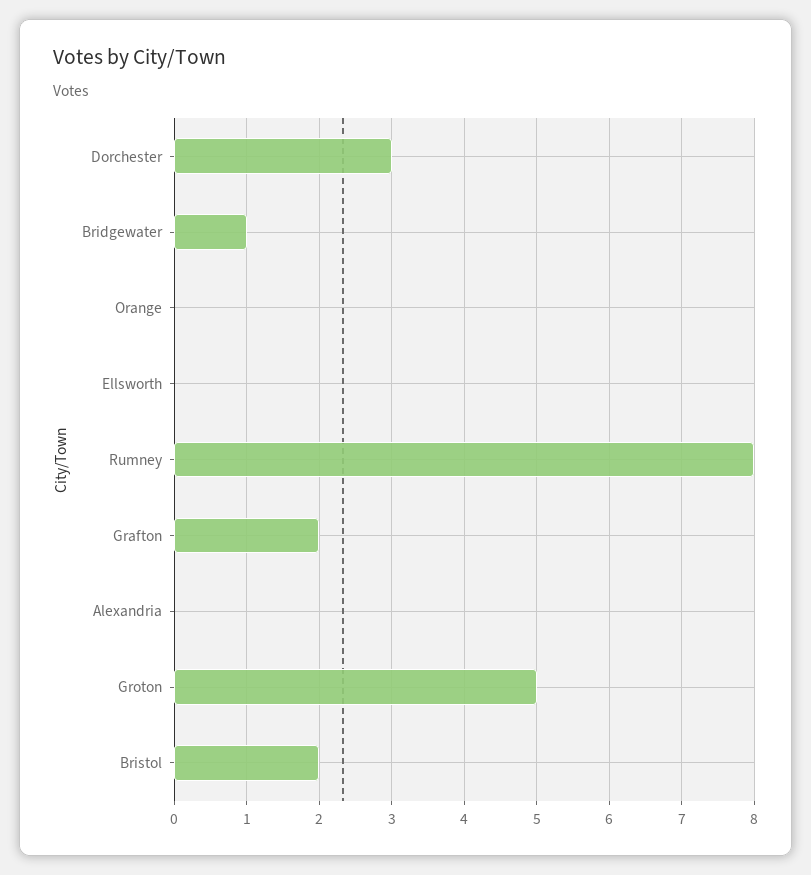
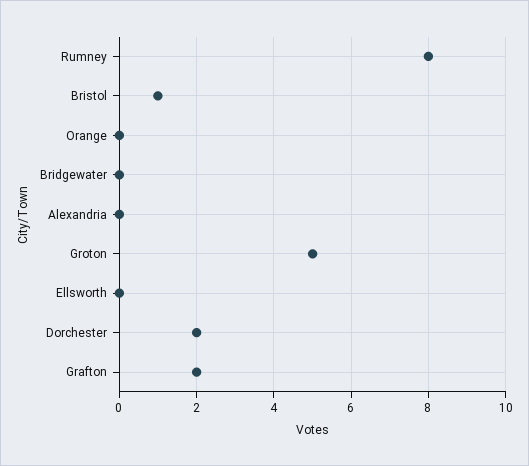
Dorchester: 3 -> 2
Bridgewater: 1 -> 0
Bristol: 2 -> 1

